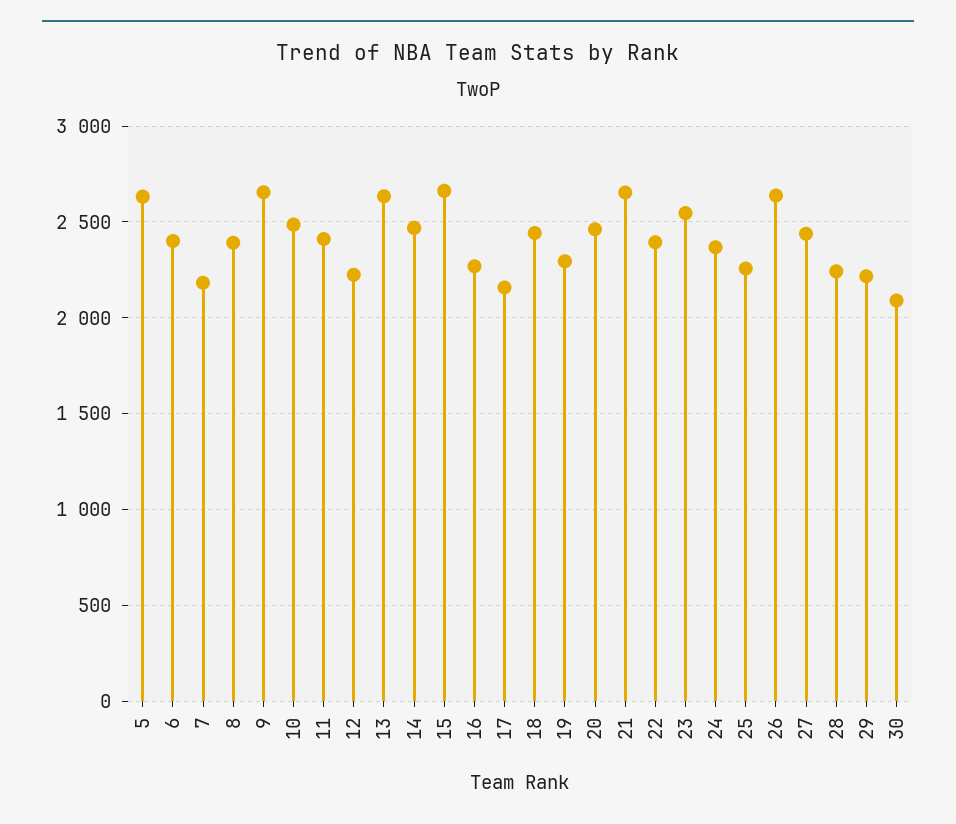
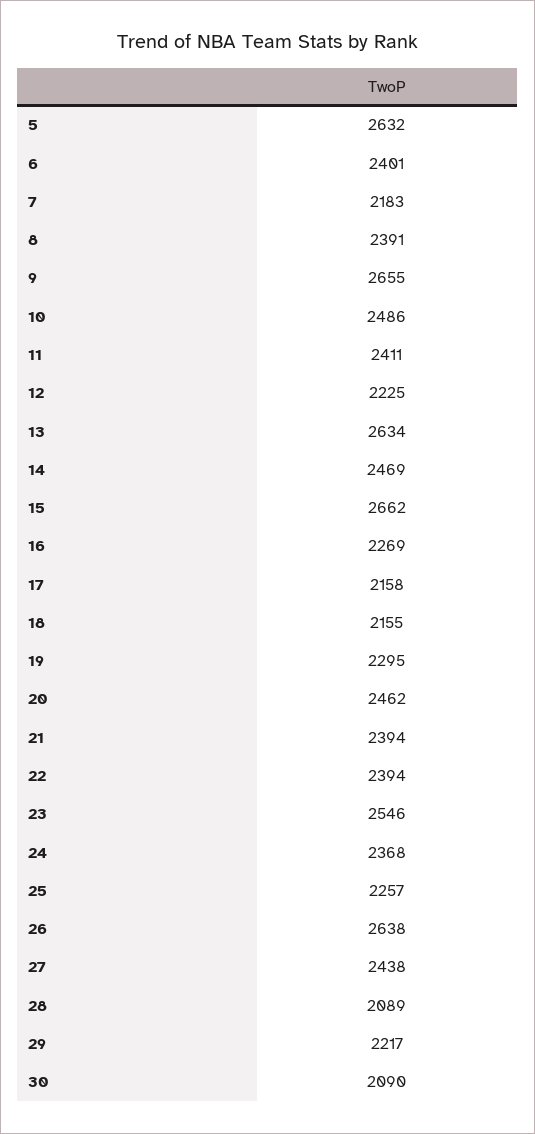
18: 2450 -> 2155
21: 2650 -> 2394
28: 2250 -> 2089

